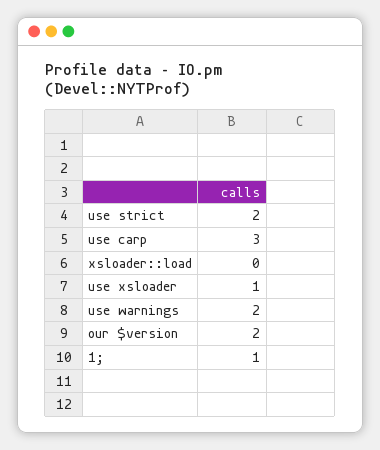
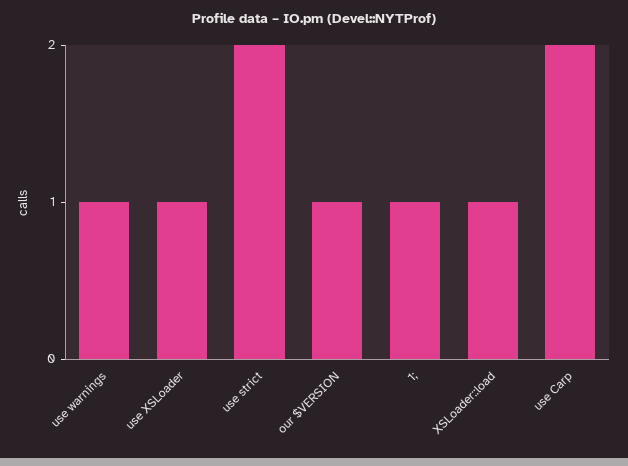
use carp: 3 -> 2
xsloader::load: 0 -> 1
use warnings: 2 -> 1
our $version: 2 -> 1

